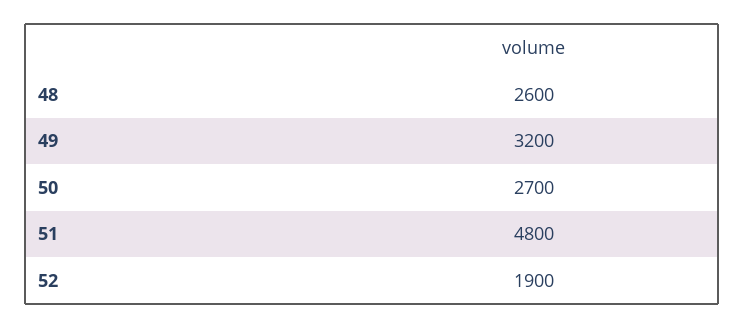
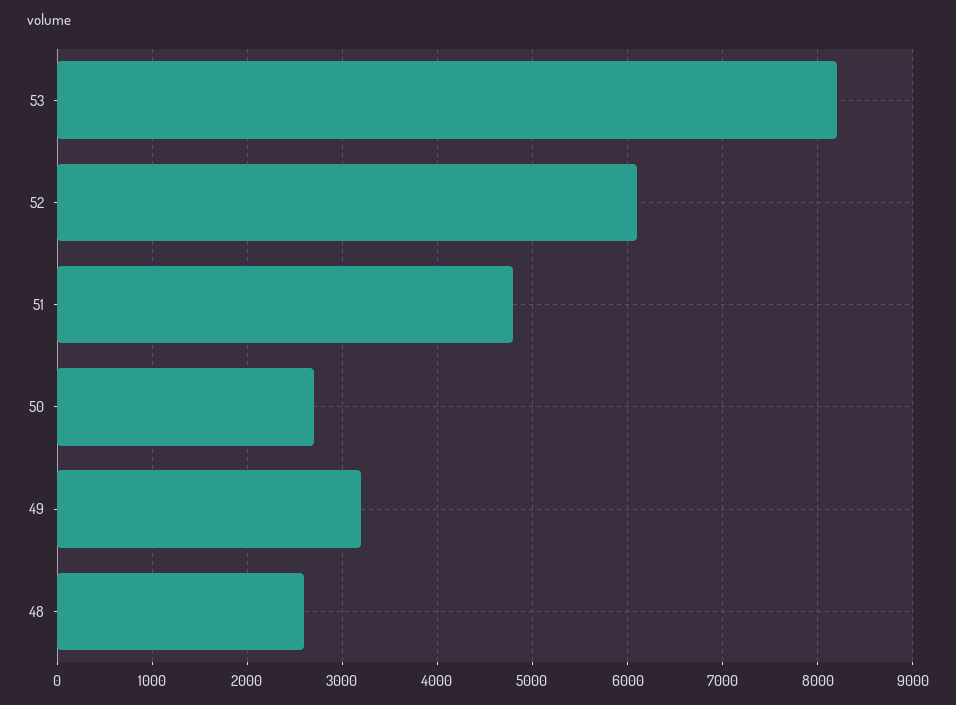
52: 1900 -> 6100
53: none -> 8200

